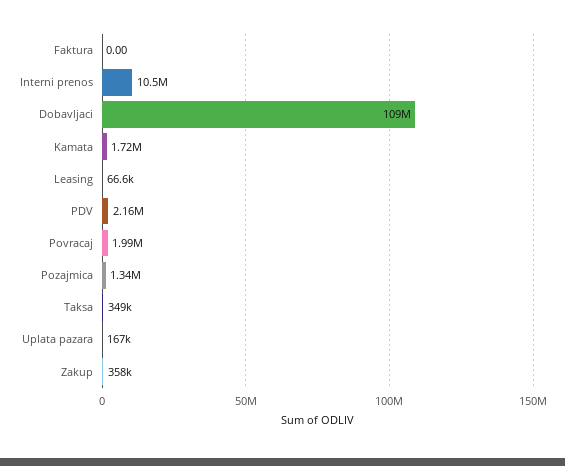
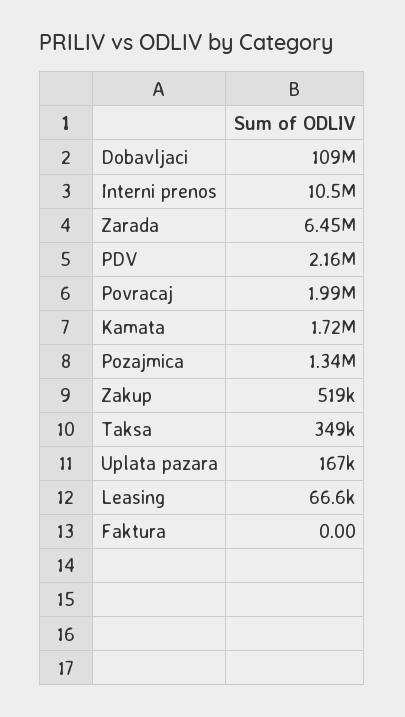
Zakup: 358000 -> 519000
Zarada: none -> 6450000

